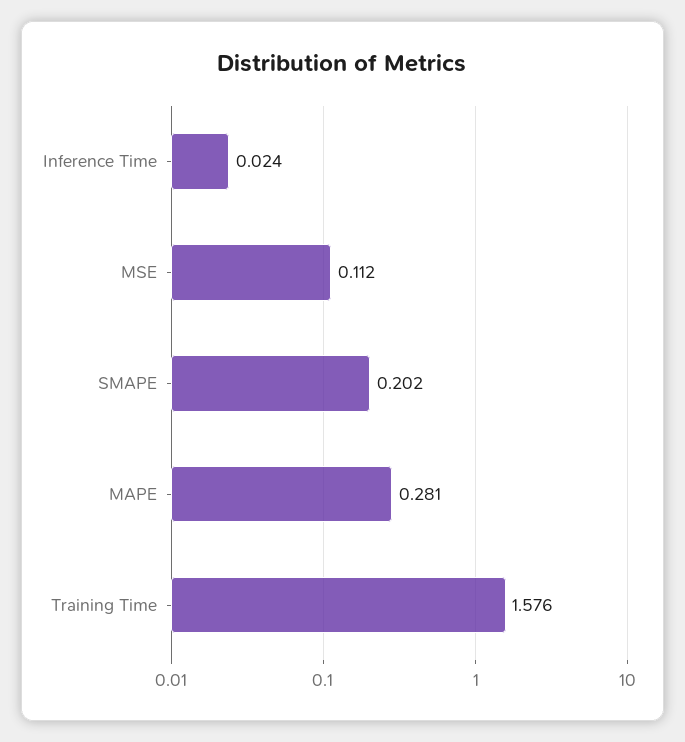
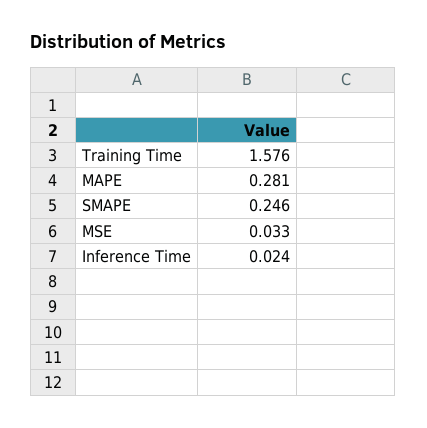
MSE: 0.112 -> 0.033
SMAPE: 0.202 -> 0.246

